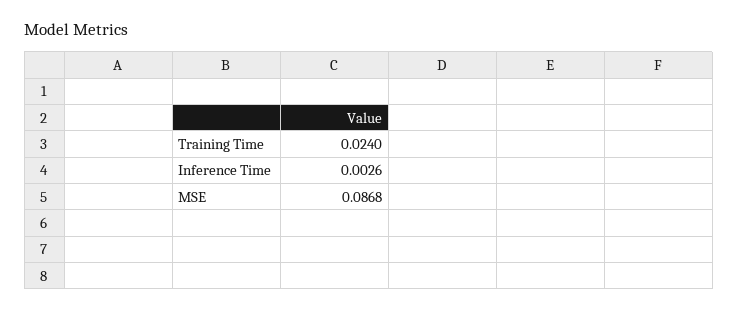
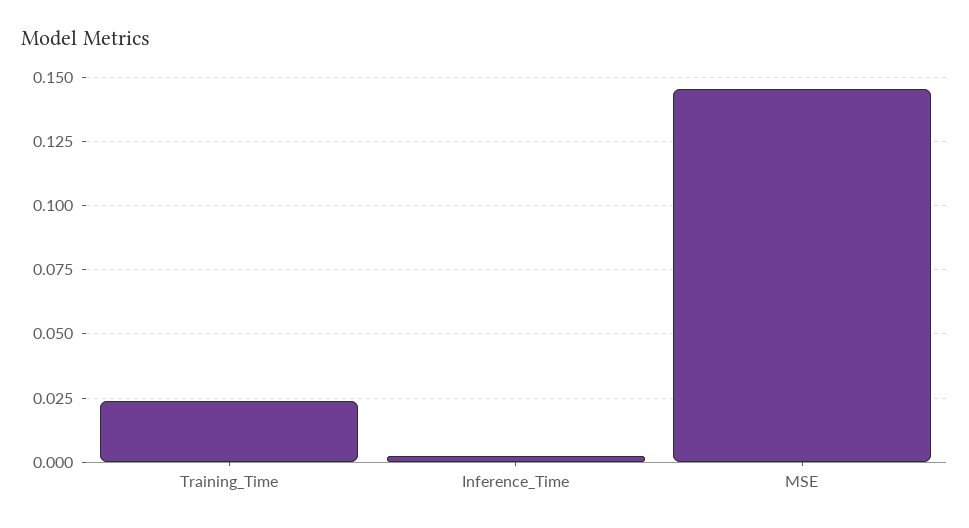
MSE: 0.0868 -> 0.145

